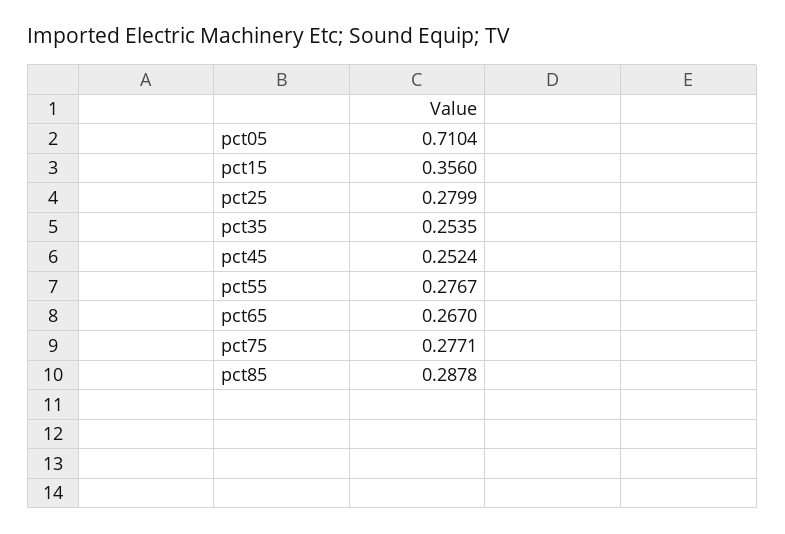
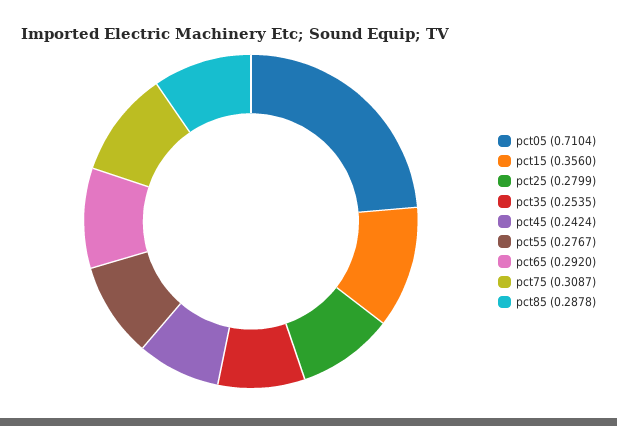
pct45: 0.2524 -> 0.2424
pct65: 0.267 -> 0.292
pct75: 0.2771 -> 0.3087

